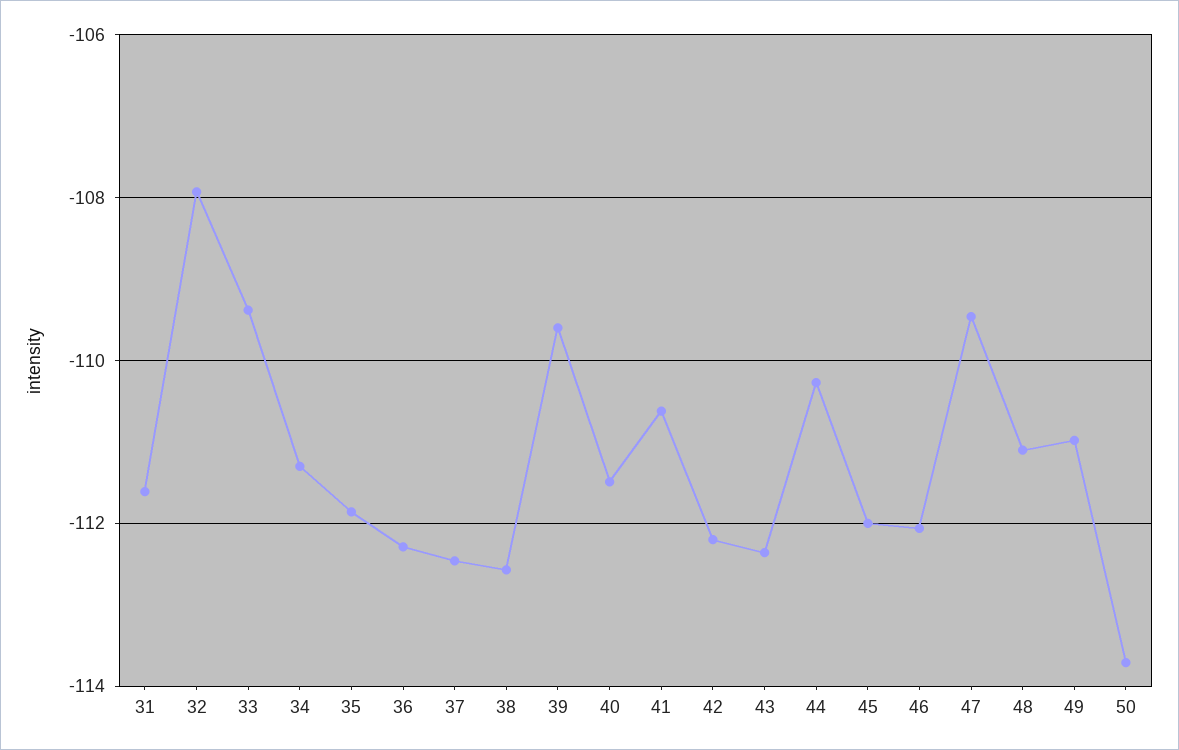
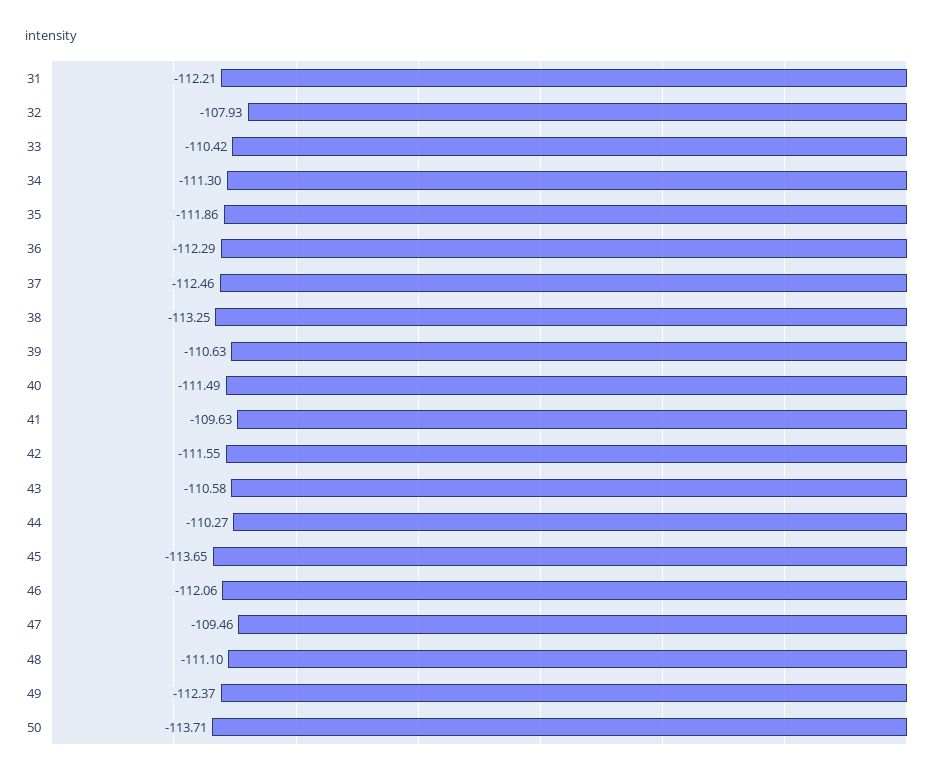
31: -111.6 -> -112.21
33: -109.4 -> -110.42
38: -112.6 -> -113.25
39: -109.6 -> -110.63
41: -110.6 -> -109.63
42: -112.2 -> -111.55
43: -112.4 -> -110.58
45: -112 -> -113.65
49: -111 -> -112.37

